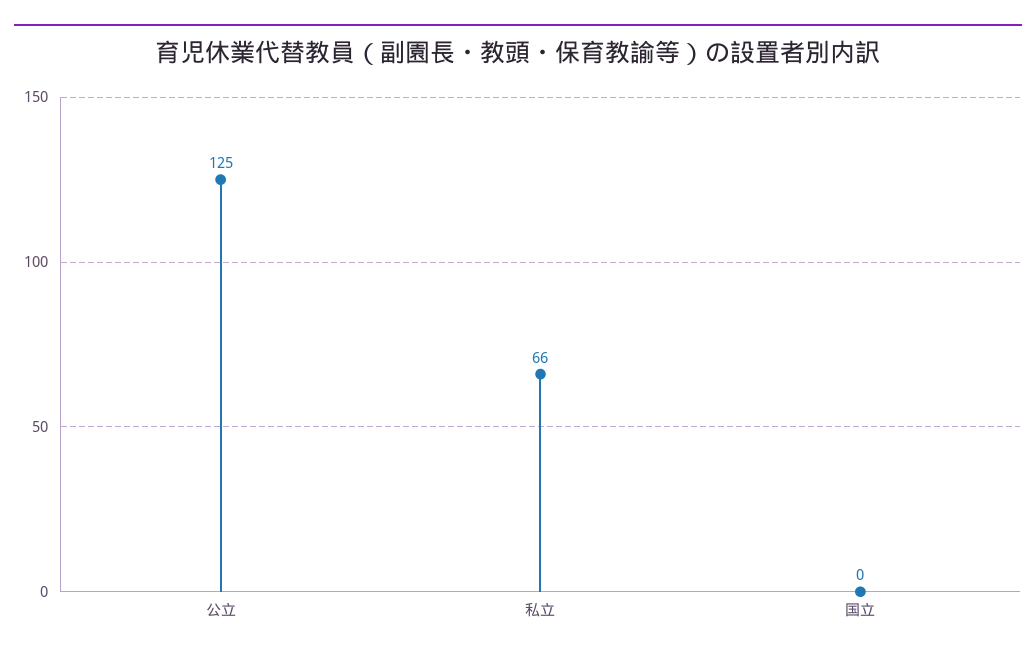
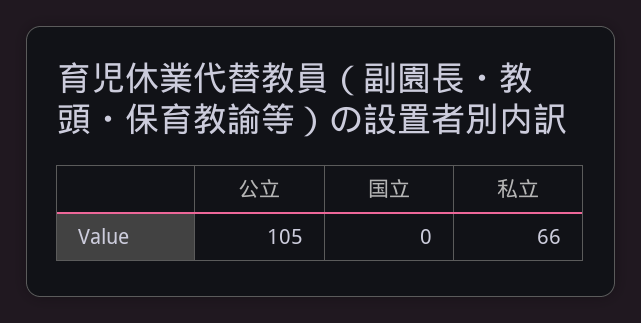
公立: 125 -> 105

